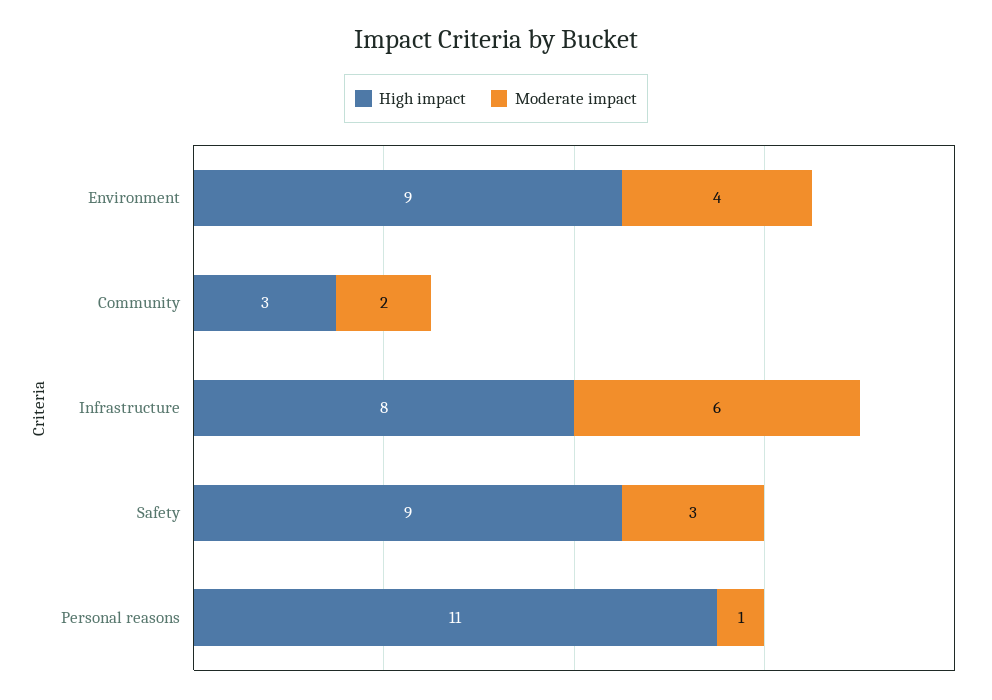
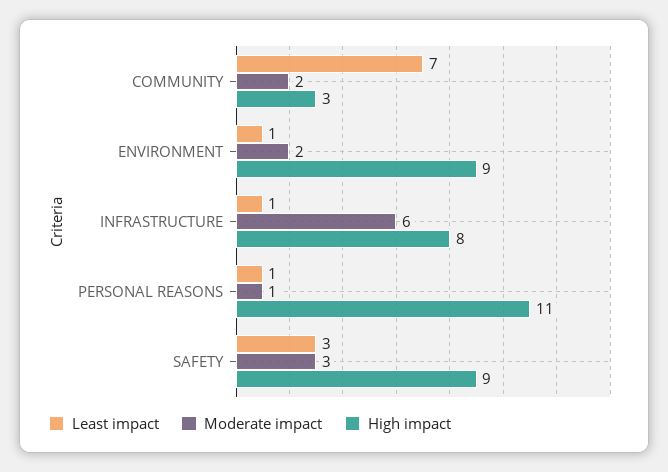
Moderate impact, Environment: 4 -> 2
Least impact, Community: none -> 7
Least impact, Environment: none -> 1
Least impact, Infrastructure: none -> 1
Least impact, Personal reasons: none -> 1
Least impact, Safety: none -> 3

